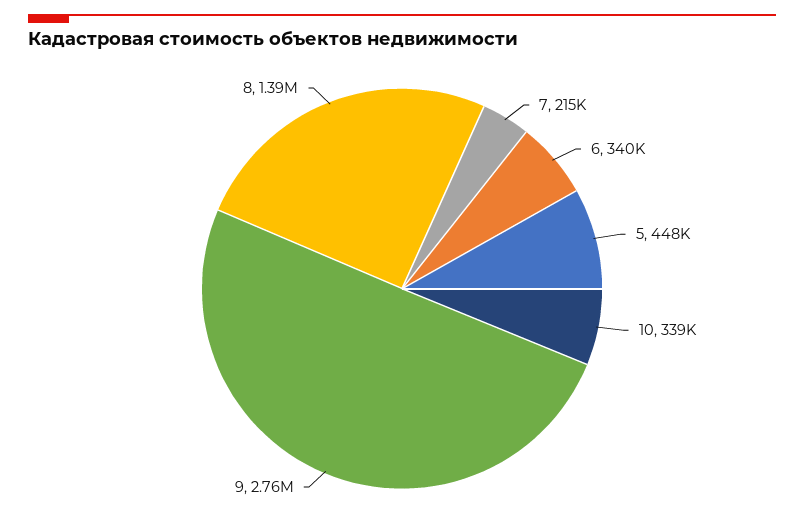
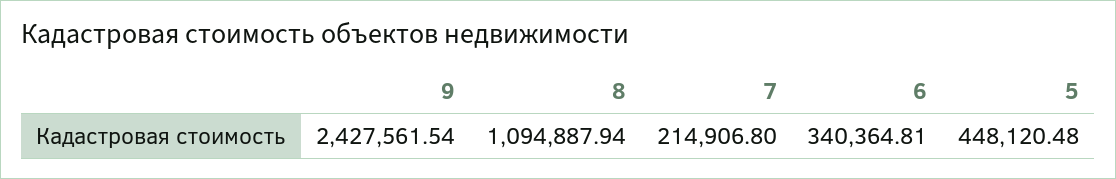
10: 339000 -> none
9: 2760000 -> 2427561.54
8: 1390000 -> 1094887.94

